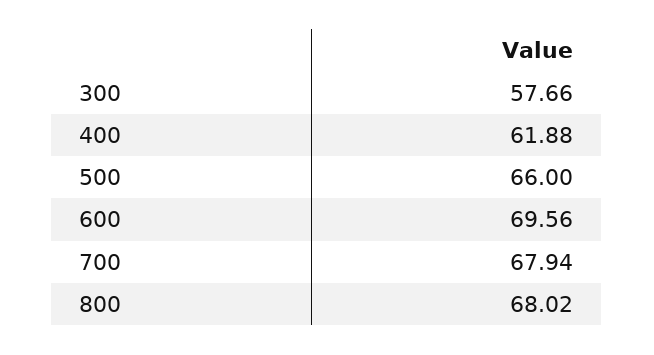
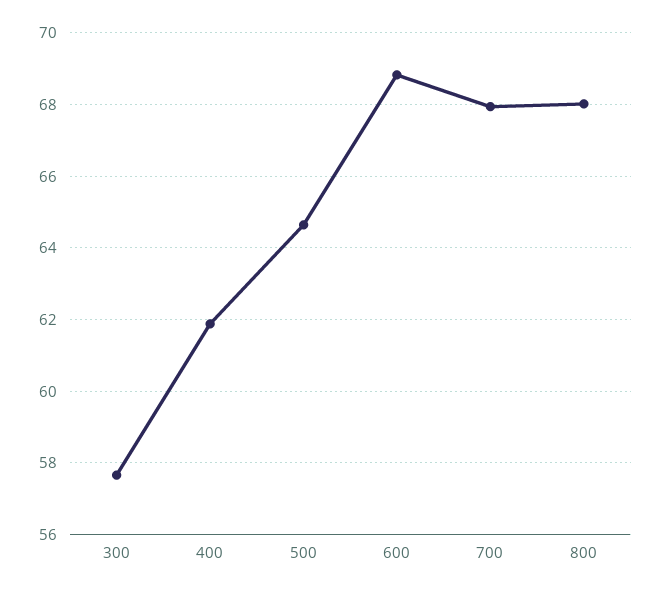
500: 66 -> 64.6
600: 69.56 -> 68.8

